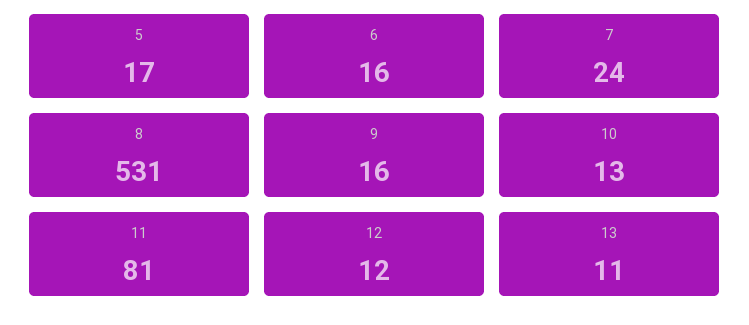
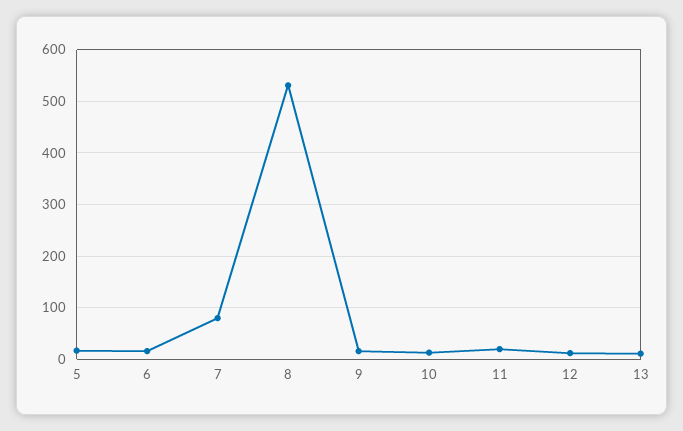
7: 24 -> 80
11: 81 -> 20

